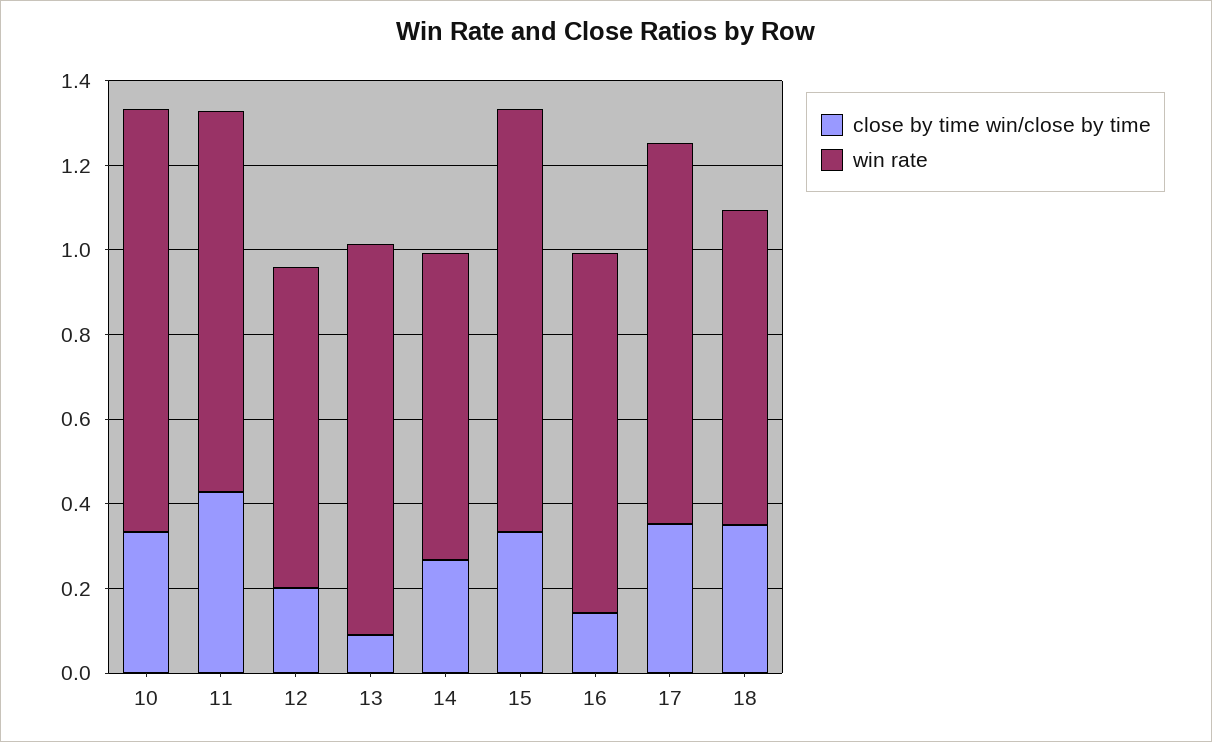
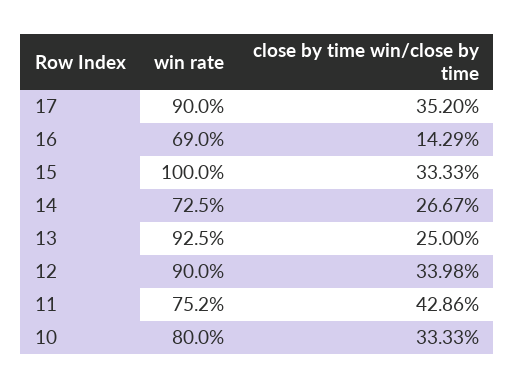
win rate, 10: 1 -> 0.8
win rate, 11: 0.9 -> 0.752
close by time win/close by time, 12: 0.2 -> 0.3398
win rate, 12: 0.75 -> 0.9
close by time win/close by time, 13: 0.1 -> 0.25
win rate, 16: 0.85 -> 0.69
close by time win/close by time, 18: 0.35 -> none
win rate, 18: 0.75 -> none

